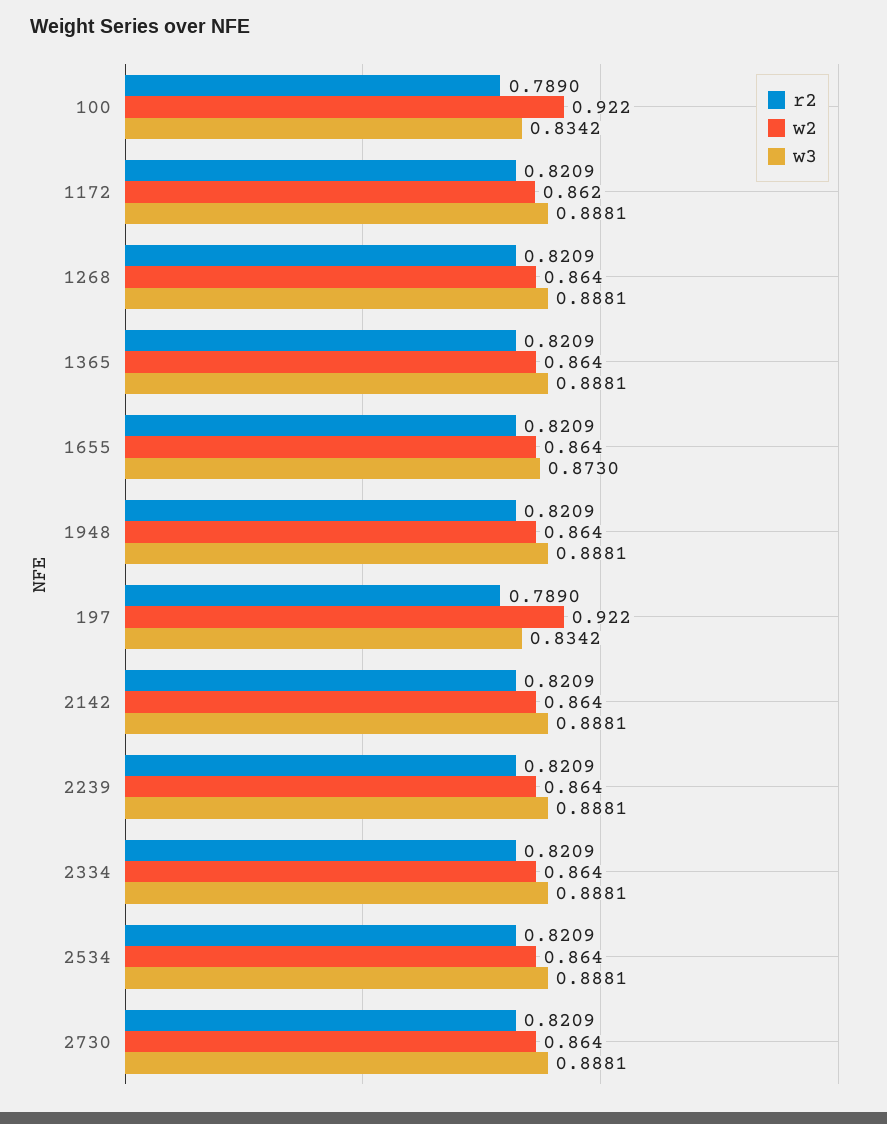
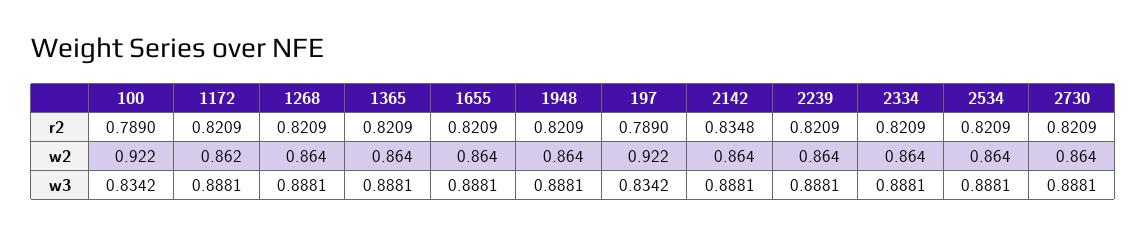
w3, 1655: 0.873 -> 0.8881
r2, 2142: 0.8209 -> 0.8348

